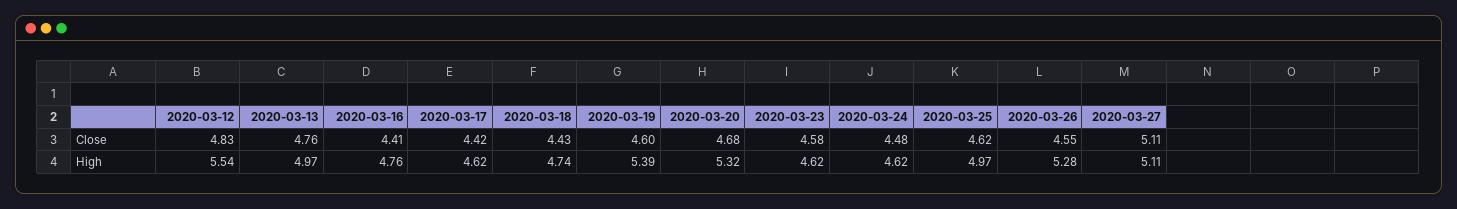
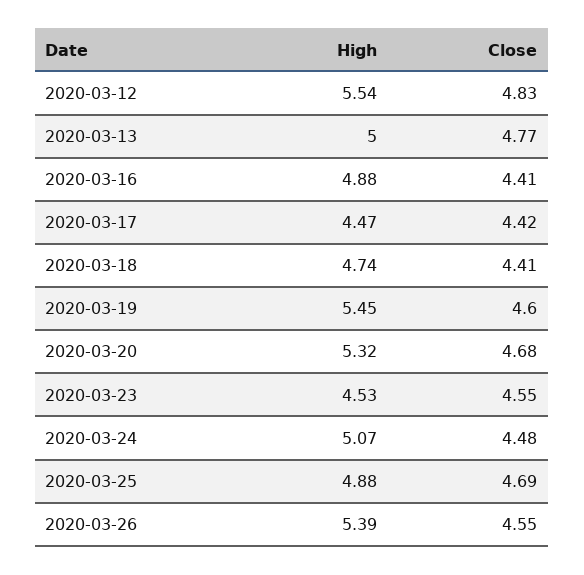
2020-03-13, Close: 4.76 -> 4.77
2020-03-18, Close: 4.43 -> 4.41
2020-03-23, Close: 4.58 -> 4.55
2020-03-25, Close: 4.62 -> 4.69
2020-03-27, Close: 5.11 -> none
2020-03-13, High: 4.97 -> 5
2020-03-16, High: 4.76 -> 4.88
2020-03-17, High: 4.62 -> 4.47
2020-03-19, High: 5.39 -> 5.45
2020-03-23, High: 4.62 -> 4.53
2020-03-24, High: 4.62 -> 5.07
2020-03-25, High: 4.97 -> 4.88
2020-03-26, High: 5.28 -> 5.39
2020-03-27, High: 5.11 -> none

